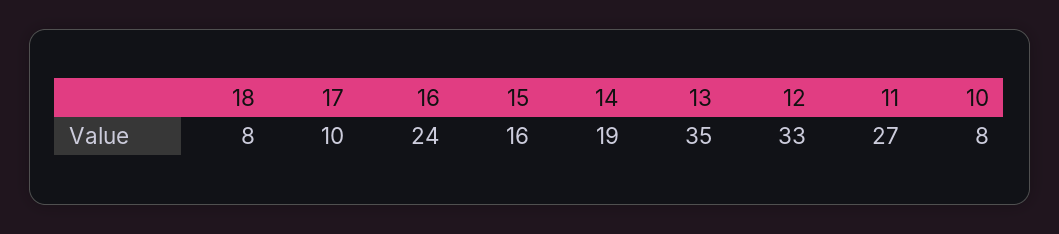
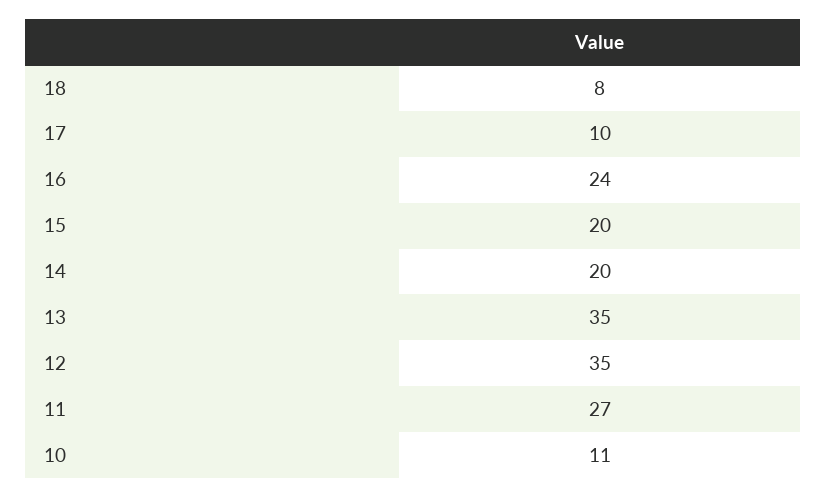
15: 16 -> 20
14: 19 -> 20
12: 33 -> 35
10: 8 -> 11

